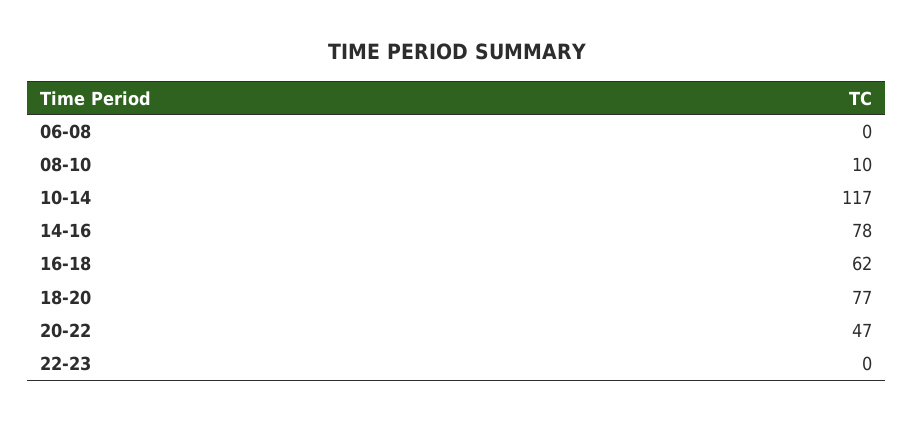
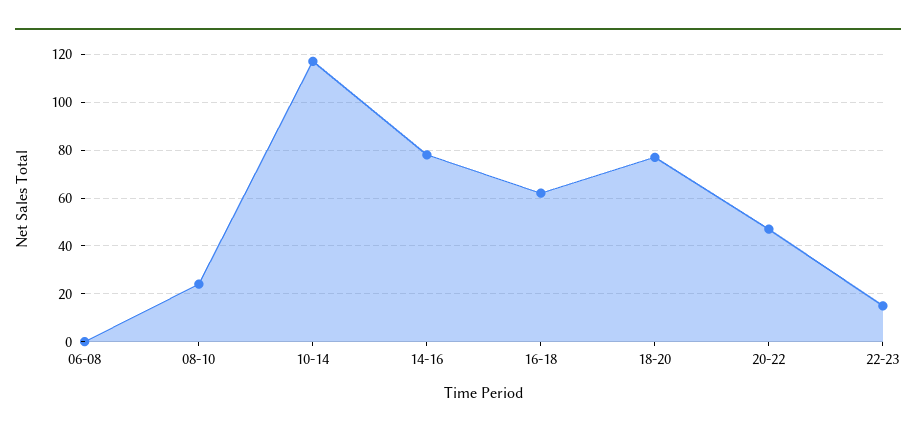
08-10: 10 -> 25
22-23: 0 -> 15

